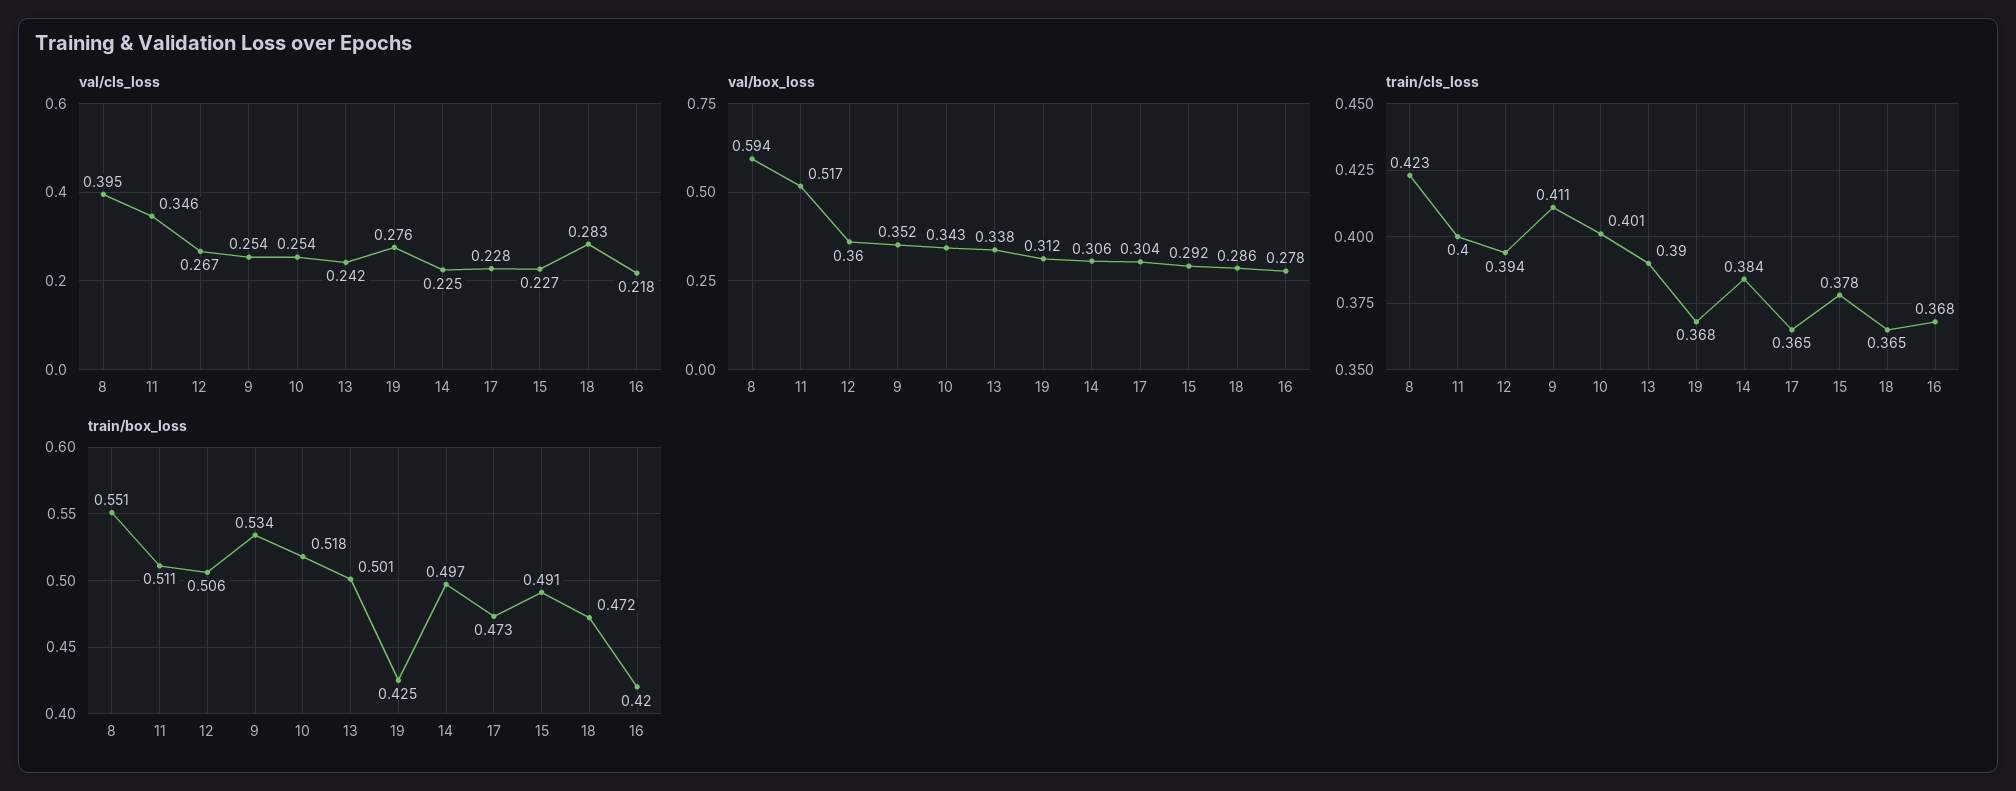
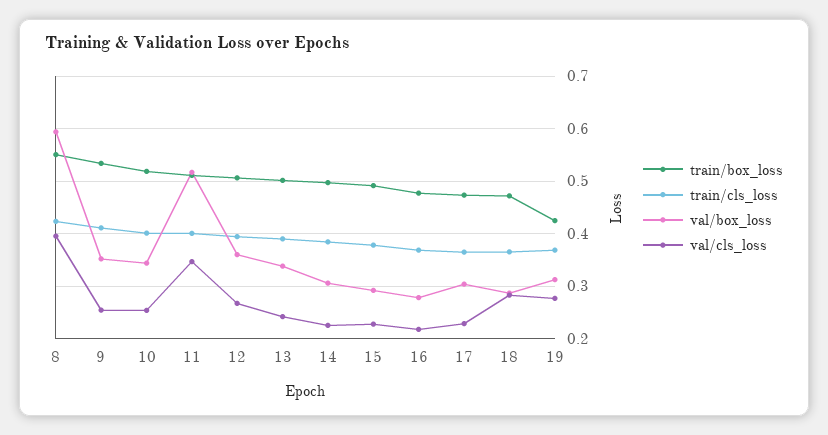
train/box_loss, 16: 0.42 -> 0.48

